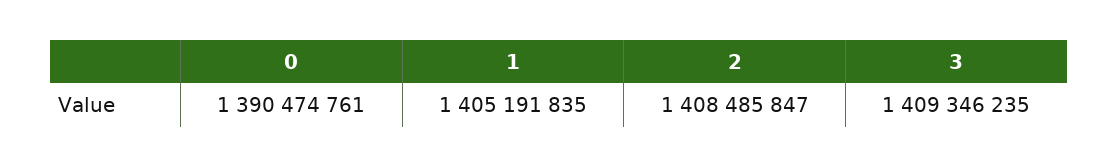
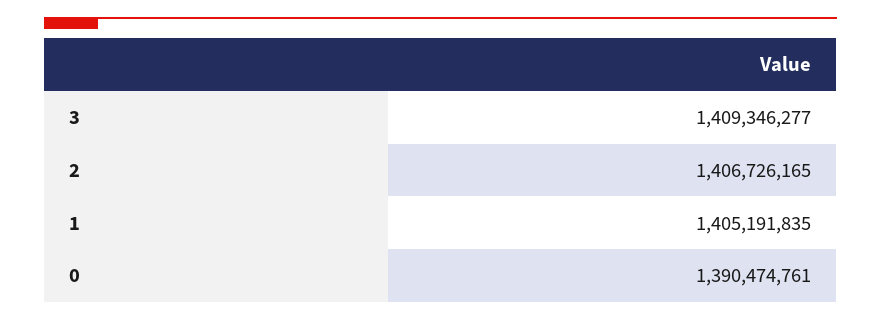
2: 1408485847 -> 1406726165
3: 1409346235 -> 1409346277

